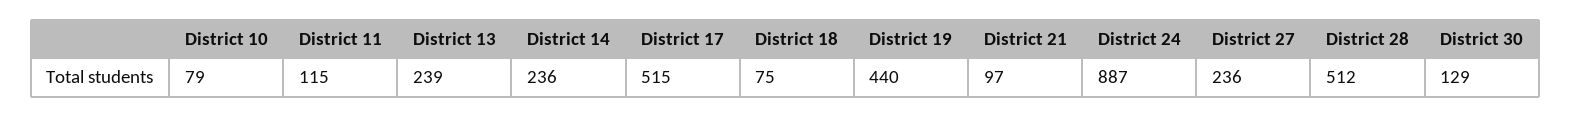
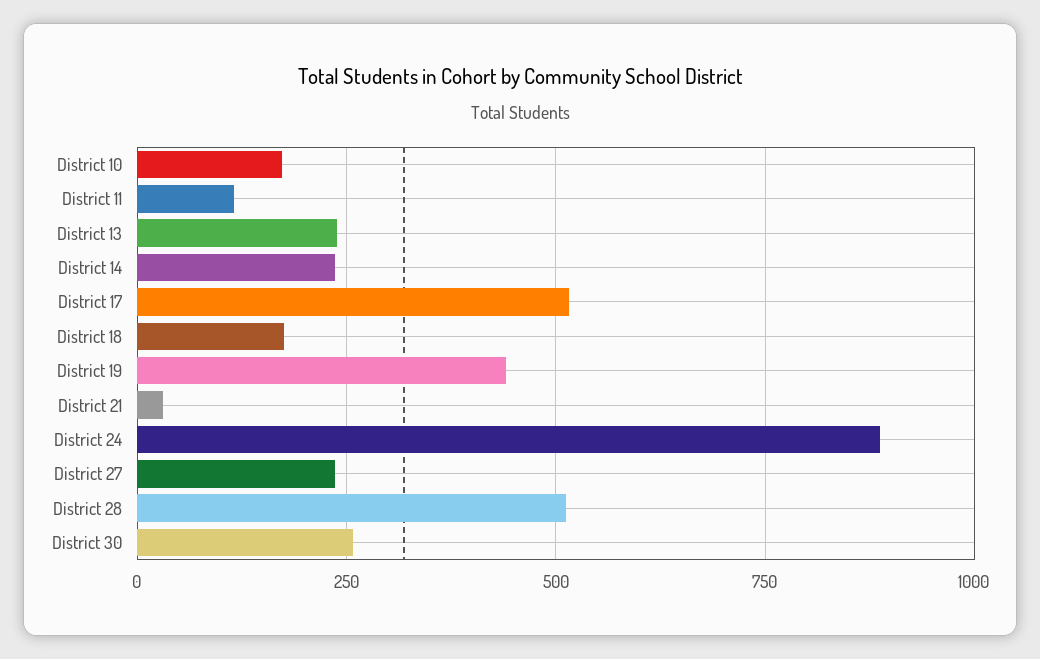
District 10: 79 -> 175
District 18: 75 -> 175
District 21: 97 -> 25
District 30: 129 -> 250

